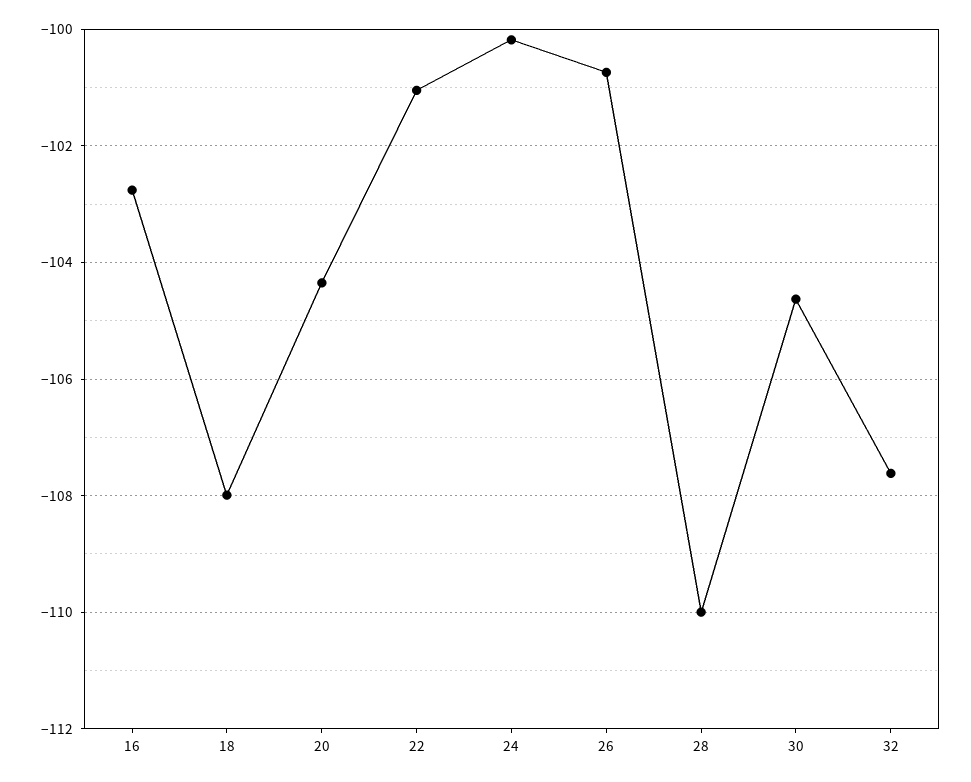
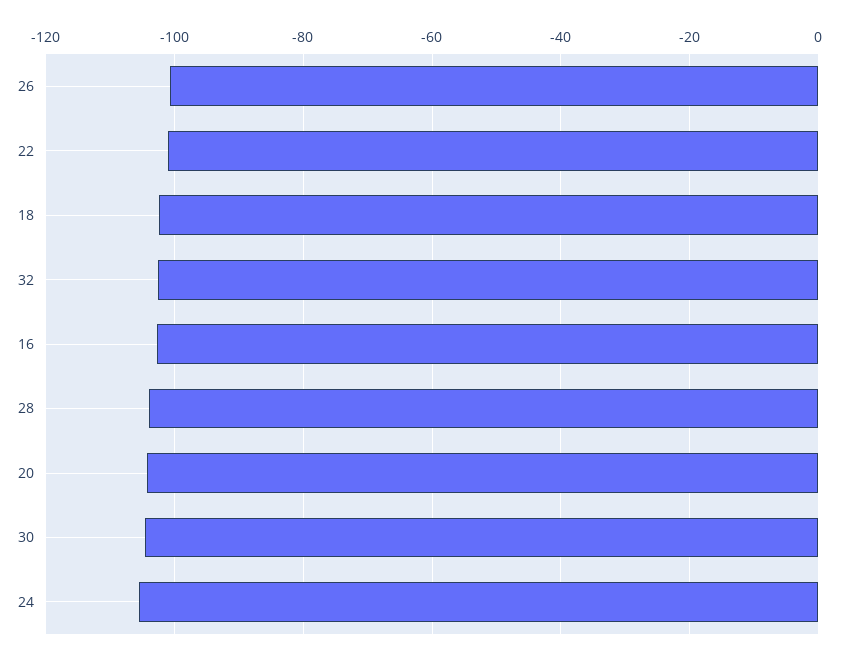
18: -108 -> -102
24: -100.2 -> -106
28: -110 -> -104
32: -107.6 -> -102

